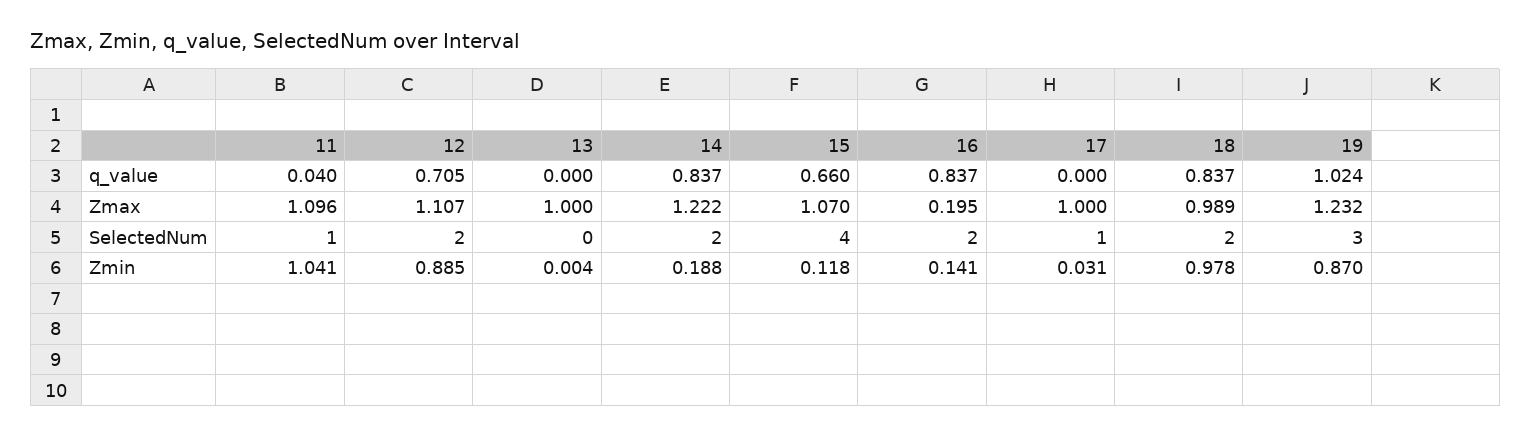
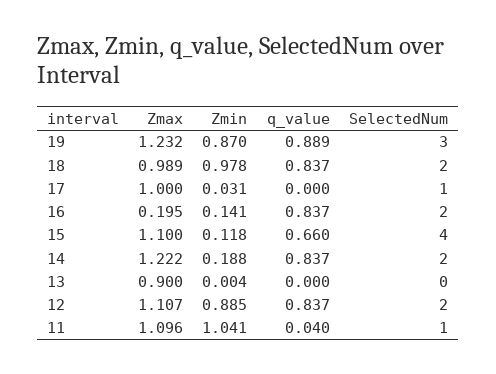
12, q_value: 0.705 -> 0.837
19, q_value: 1.024 -> 0.889
13, Zmax: 1 -> 0.9
15, Zmax: 1.07 -> 1.1

